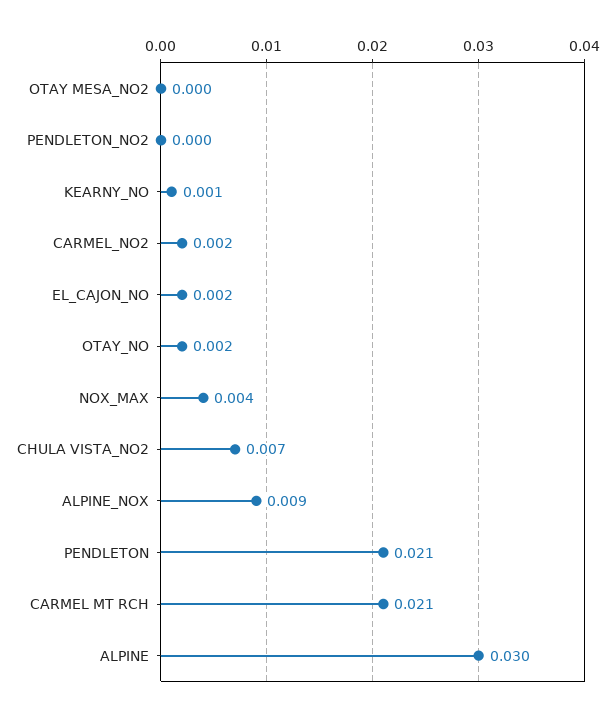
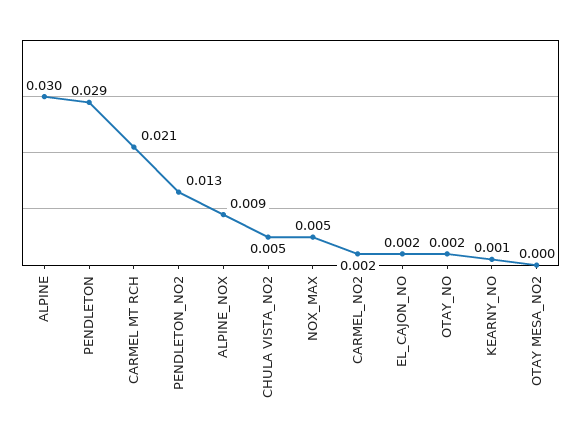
PENDLETON_NO2: 0 -> 0.013
NOX_MAX: 0.004 -> 0.005
CHULA VISTA_NO2: 0.007 -> 0.005
PENDLETON: 0.021 -> 0.029

